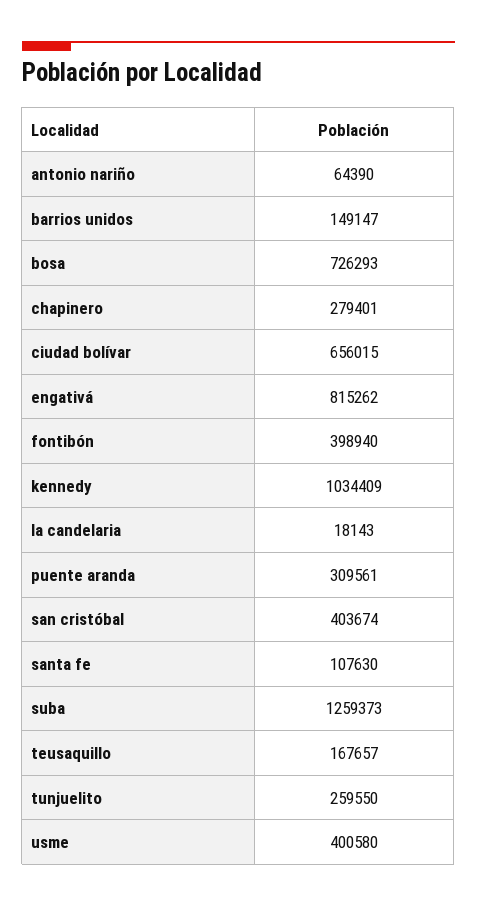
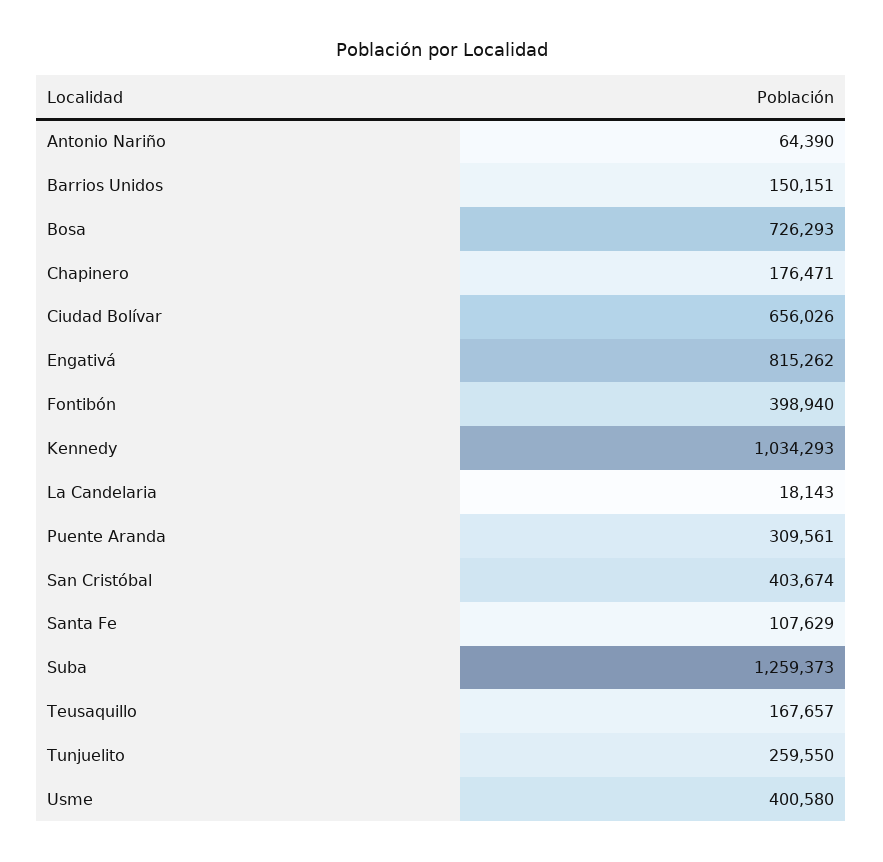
barrios unidos: 149147 -> 150151
chapinero: 279401 -> 176471
ciudad bolívar: 656015 -> 656026
kennedy: 1034409 -> 1034293
santa fe: 107630 -> 107629

